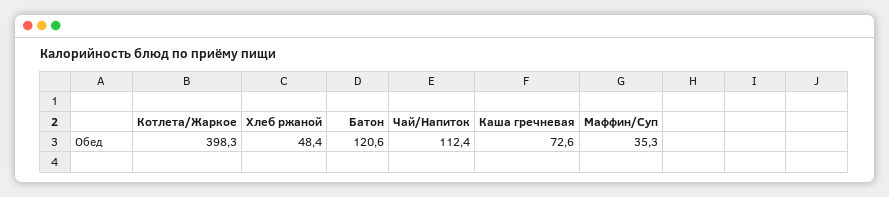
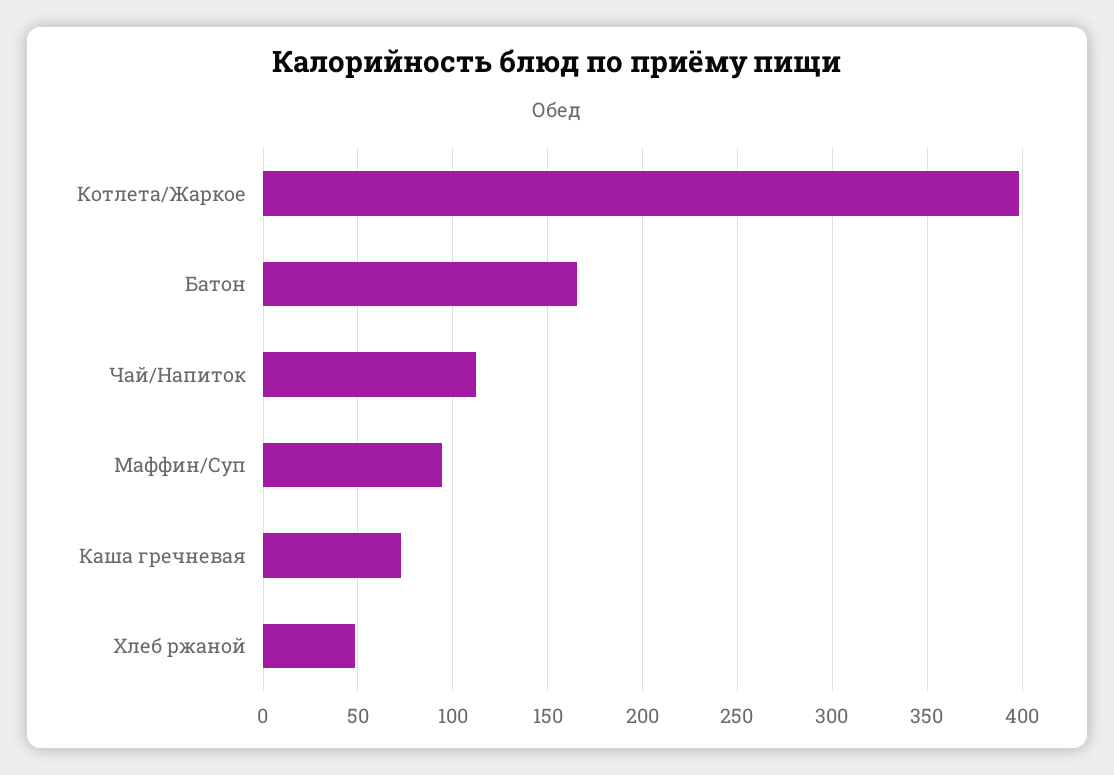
Батон: 120.6 -> 165
Маффин/Суп: 35.3 -> 95

